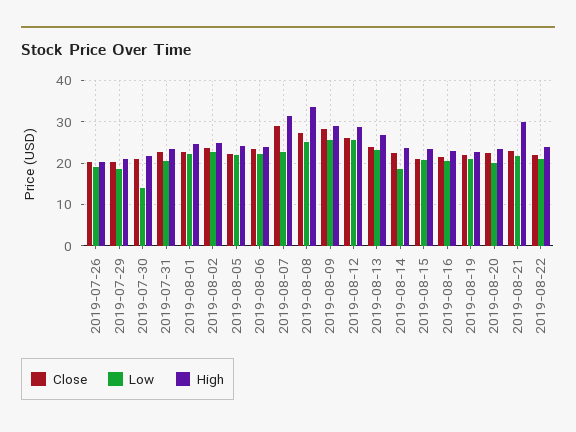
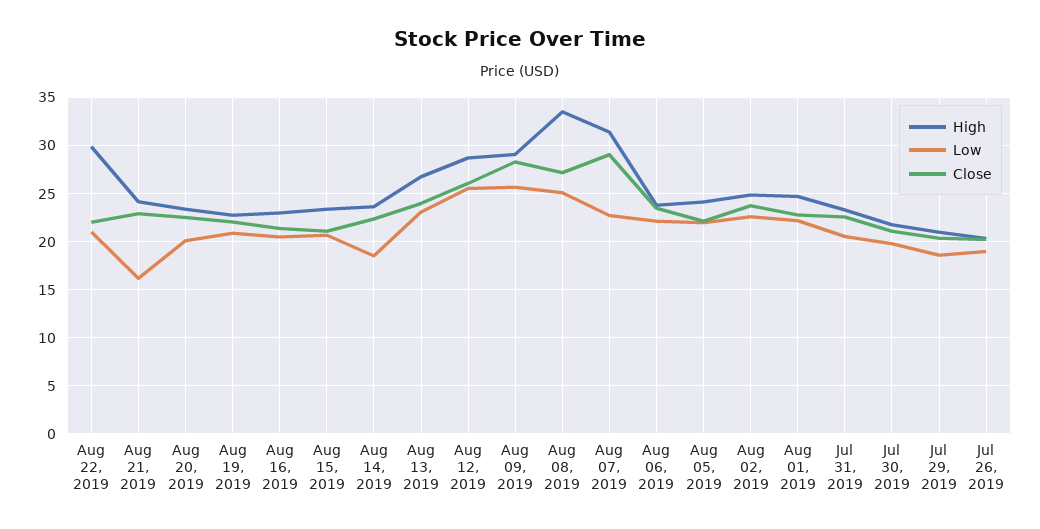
Low, 2019-07-30: 14 -> 20
Low, 2019-08-21: 22 -> 16
High, 2019-08-21: 30 -> 24
High, 2019-08-22: 24 -> 30

